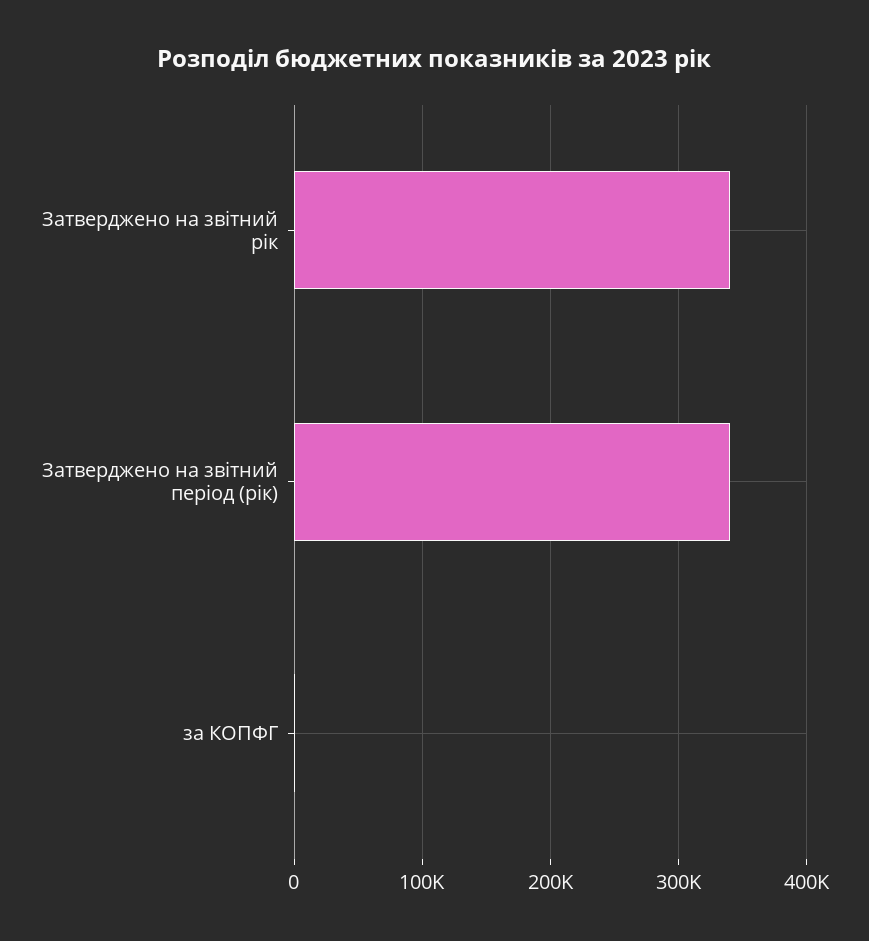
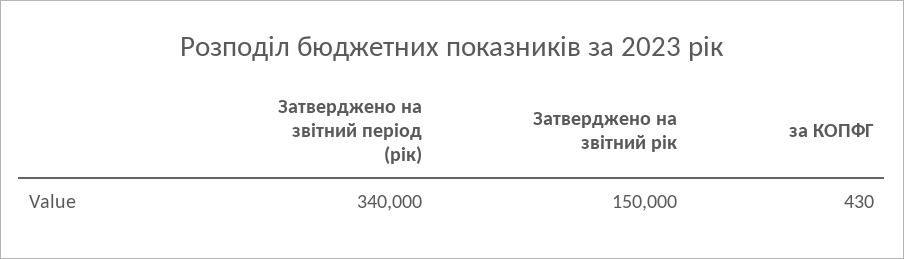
Затверджено на звітний рік: 340000 -> 150000

